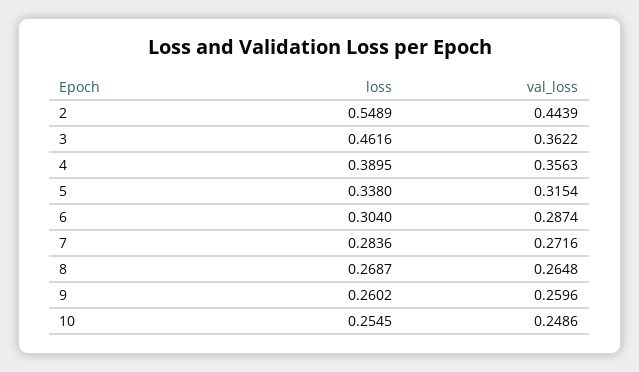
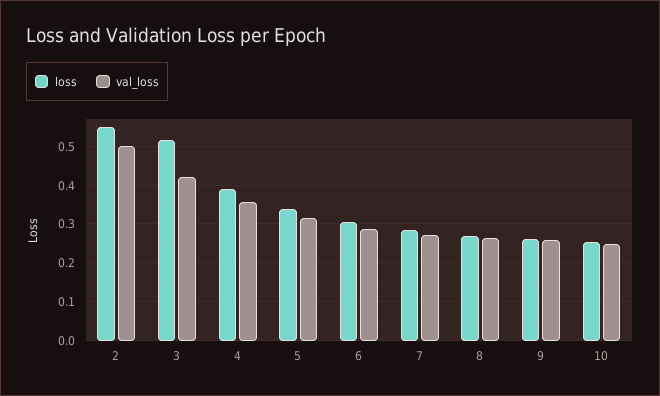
val_loss, 2: 0.4439 -> 0.5
loss, 3: 0.4616 -> 0.52
val_loss, 3: 0.3622 -> 0.42

